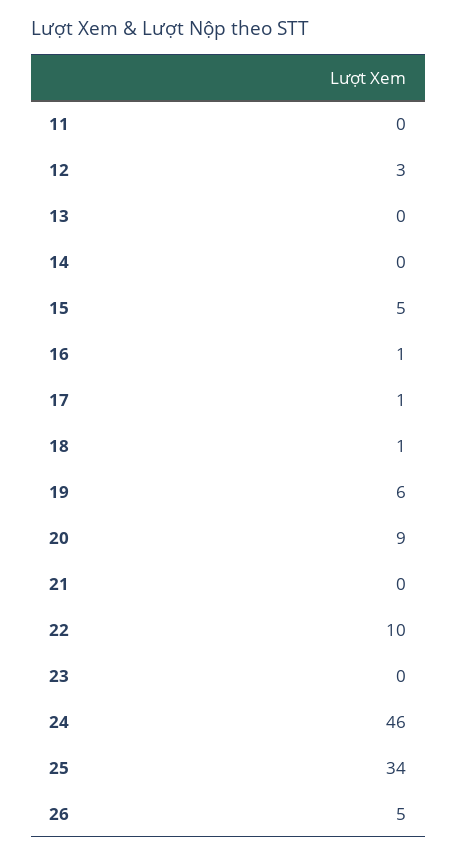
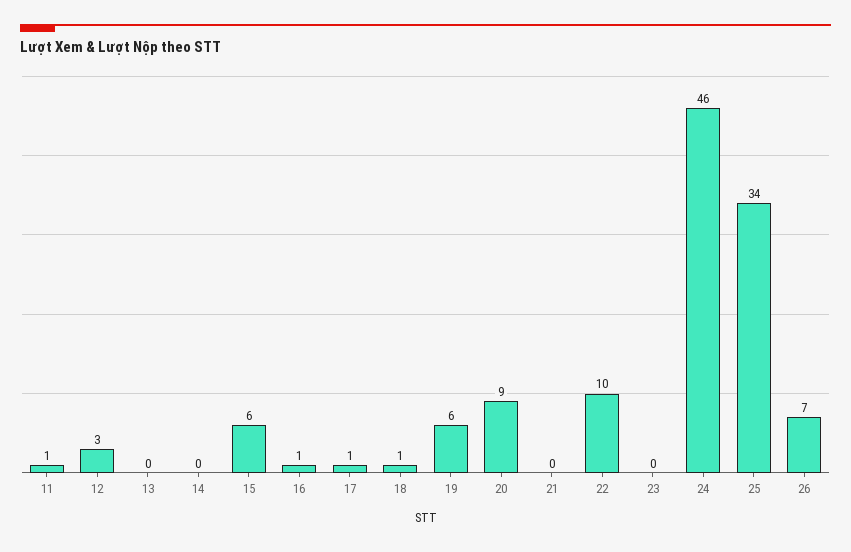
11: 0 -> 1
15: 5 -> 6
26: 5 -> 7

